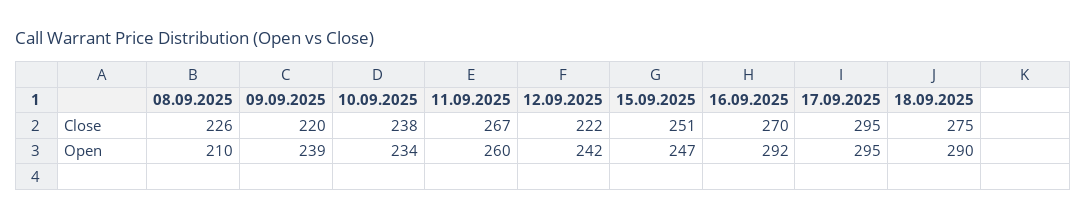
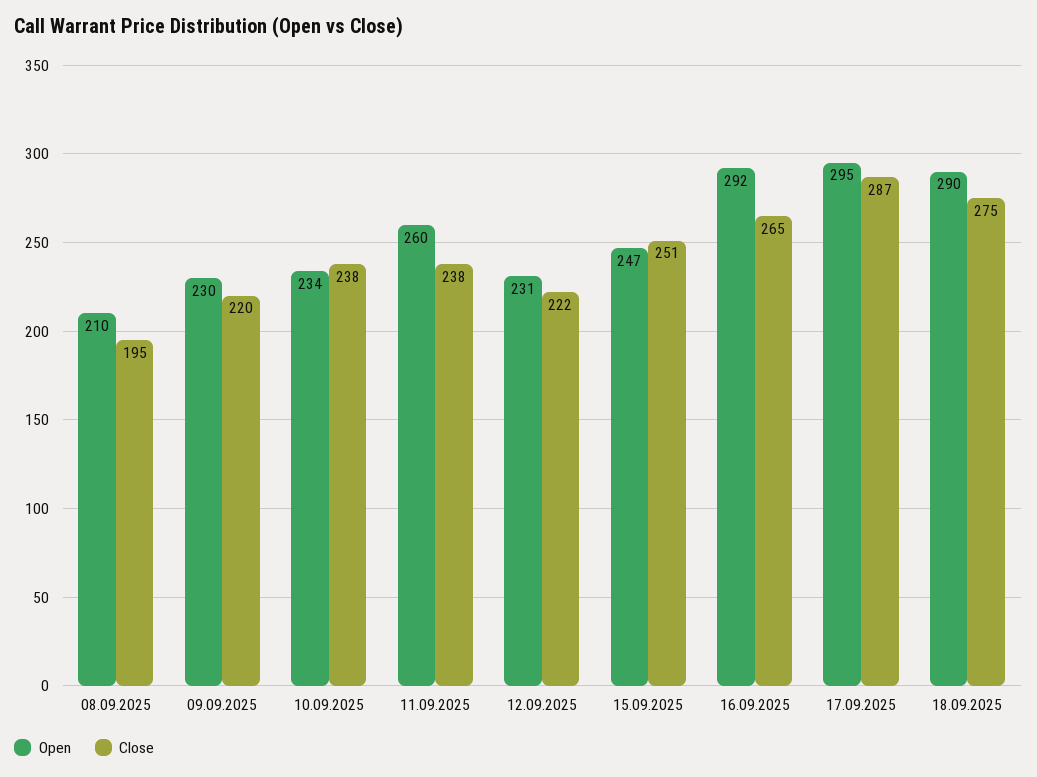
Close, 08.09.2025: 226 -> 195
Close, 11.09.2025: 267 -> 238
Close, 16.09.2025: 270 -> 265
Close, 17.09.2025: 295 -> 287
Open, 09.09.2025: 239 -> 230
Open, 12.09.2025: 242 -> 231

